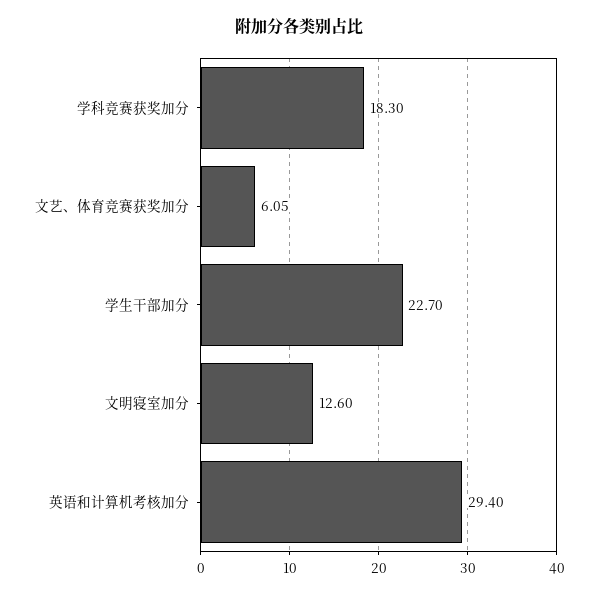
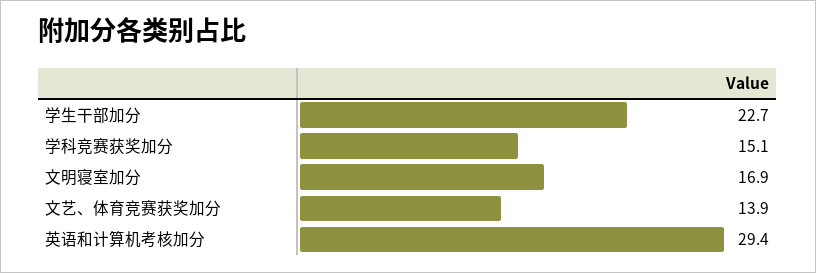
学科竞赛获奖加分: 18.3 -> 15.1
文艺、体育竞赛获奖加分: 6.05 -> 13.9
文明寝室加分: 12.6 -> 16.9

